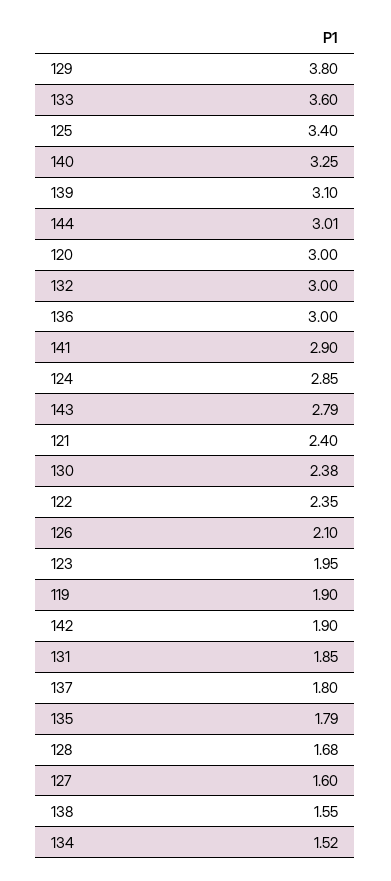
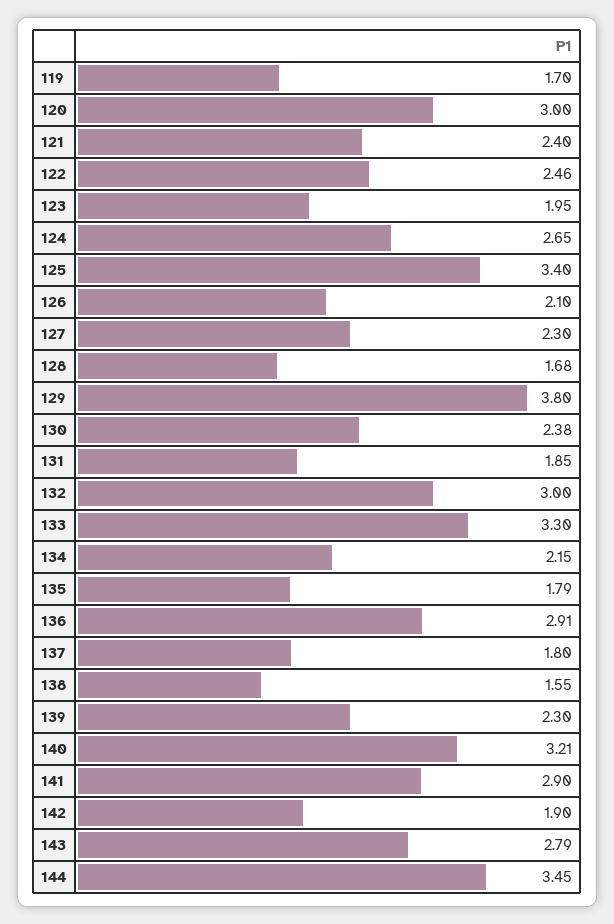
133: 3.6 -> 3.3
140: 3.25 -> 3.21
139: 3.1 -> 2.3
144: 3.01 -> 3.45
136: 3 -> 2.91
124: 2.85 -> 2.65
122: 2.35 -> 2.46
119: 1.9 -> 1.7
127: 1.6 -> 2.3
134: 1.52 -> 2.15

